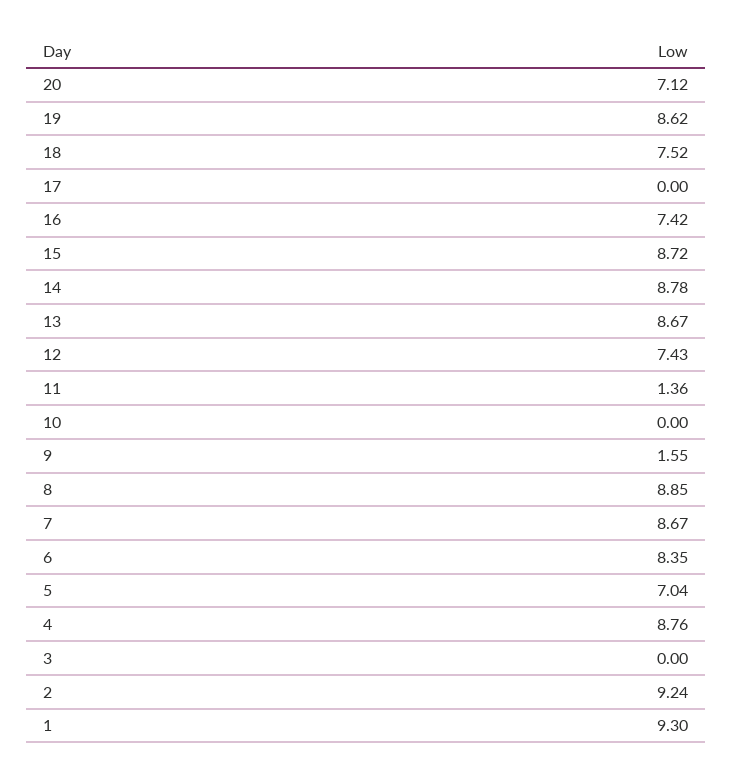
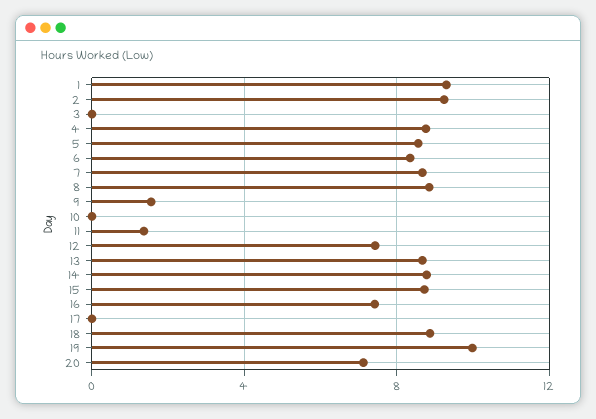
19: 8.62 -> 10
18: 7.52 -> 9
5: 7.04 -> 8.5

